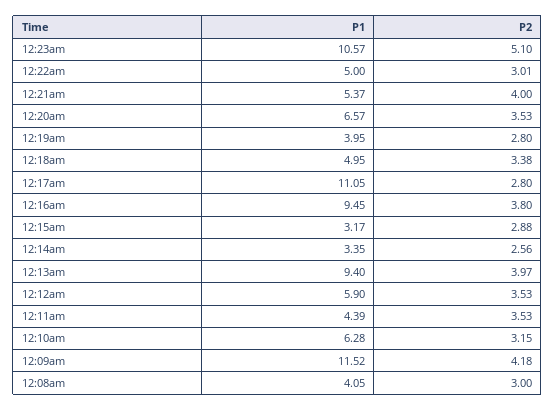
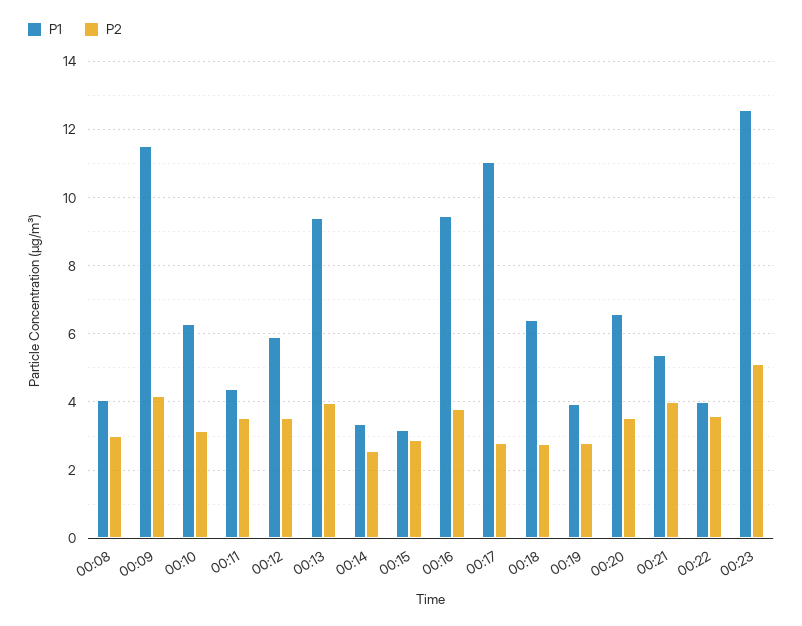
P1, 12:23am: 10.57 -> 12.6
P1, 12:22am: 5 -> 4
P2, 12:22am: 3.01 -> 3.6
P1, 12:18am: 4.95 -> 6.4
P2, 12:18am: 3.38 -> 2.8

